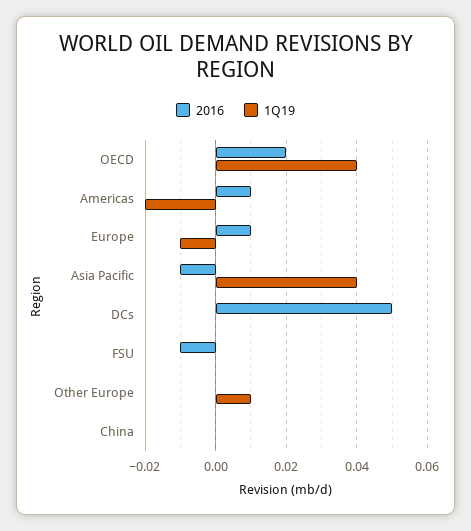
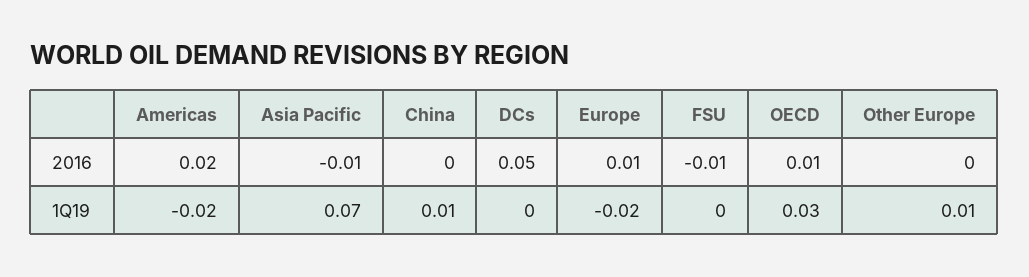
2016, OECD: 0.02 -> 0.01
1Q19, OECD: 0.04 -> 0.03
2016, Americas: 0.01 -> 0.02
1Q19, Europe: -0.01 -> -0.02
1Q19, Asia Pacific: 0.04 -> 0.07
1Q19, China: 0 -> 0.01

